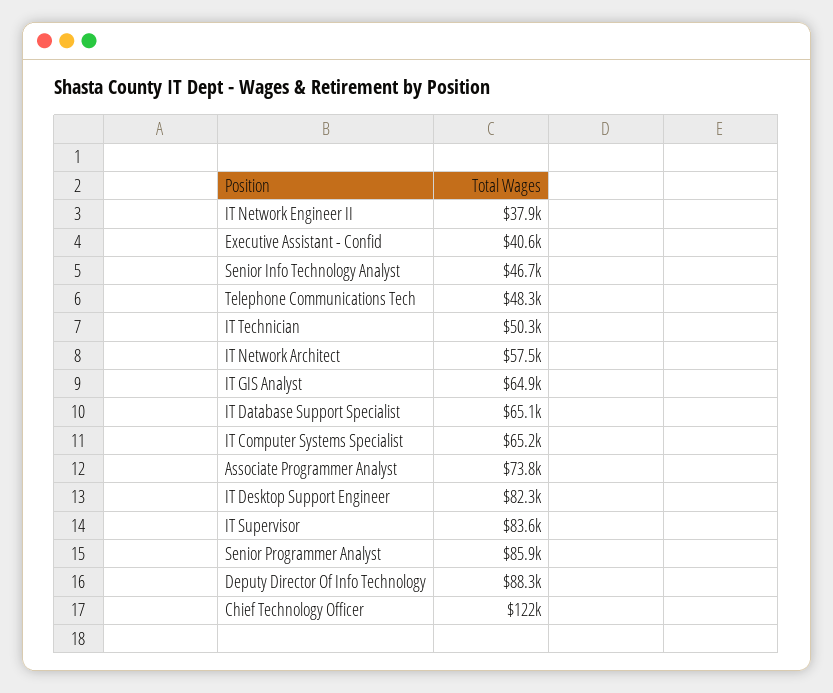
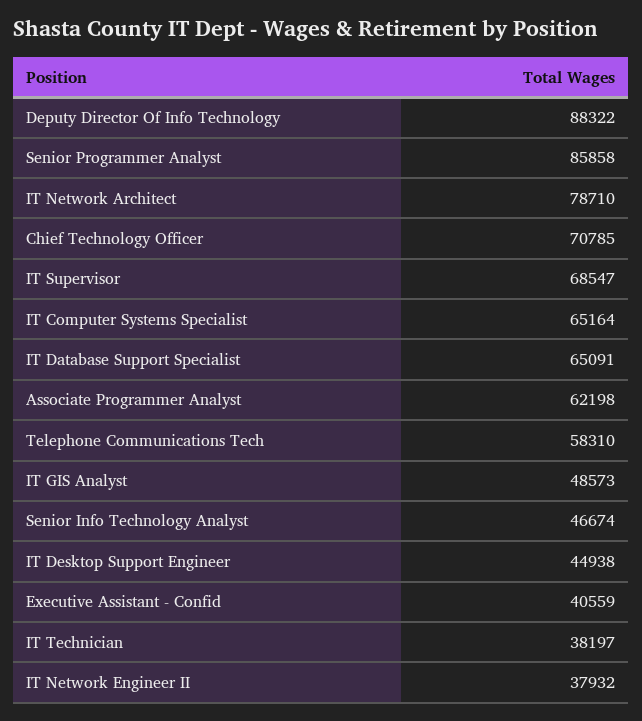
Telephone Communications Tech: 48300 -> 58310
IT Technician: 50300 -> 38197
IT Network Architect: 57500 -> 78710
IT GIS Analyst: 64900 -> 48573
Associate Programmer Analyst: 73800 -> 62198
IT Desktop Support Engineer: 82300 -> 44938
IT Supervisor: 83600 -> 68547
Chief Technology Officer: 122000 -> 70785

